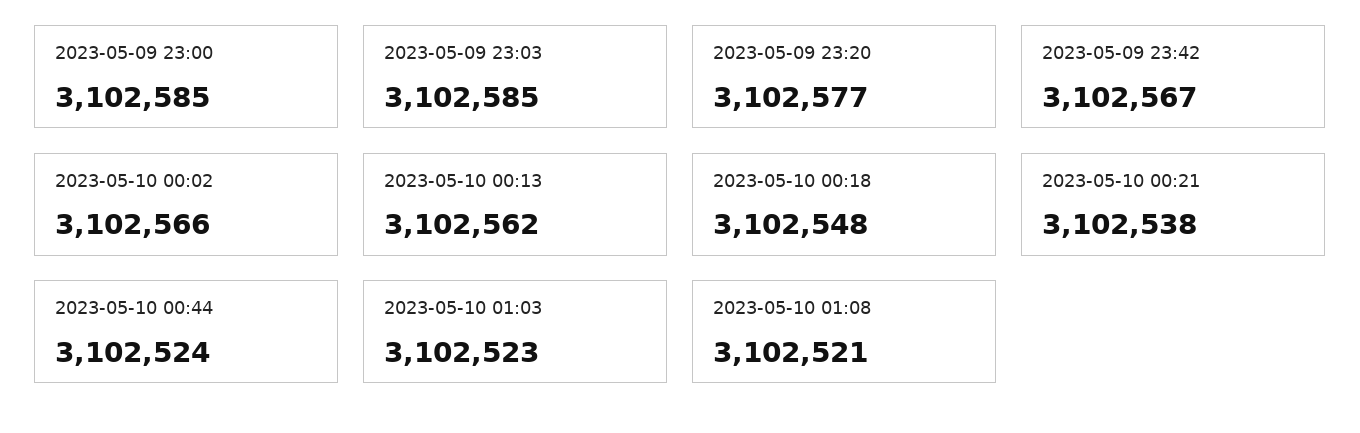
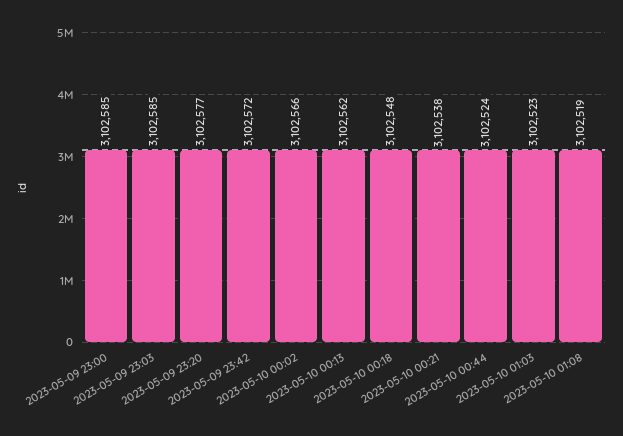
2023-05-09 23:42: 3102567 -> 3102572
2023-05-10 01:08: 3102521 -> 3102519

